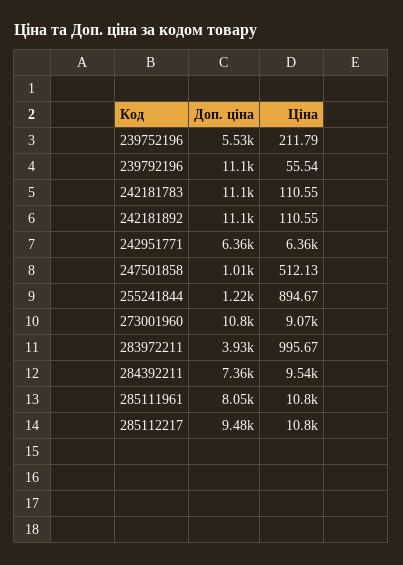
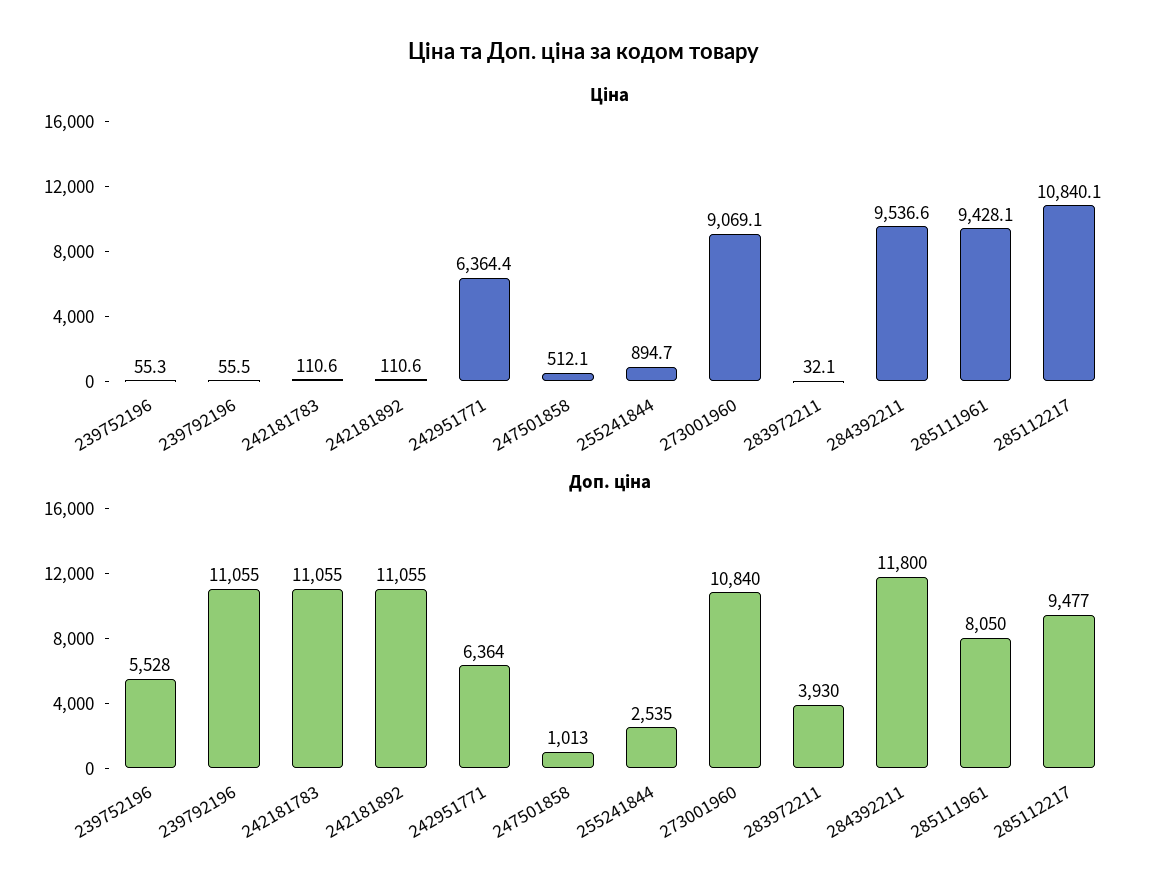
Ціна, 239752196: 211.79 -> 55.3
Доп. ціна, 255241844: 1220 -> 2535
Ціна, 283972211: 995.67 -> 32.1
Доп. ціна, 284392211: 7360 -> 11800
Ціна, 285111961: 10800 -> 9428.1

